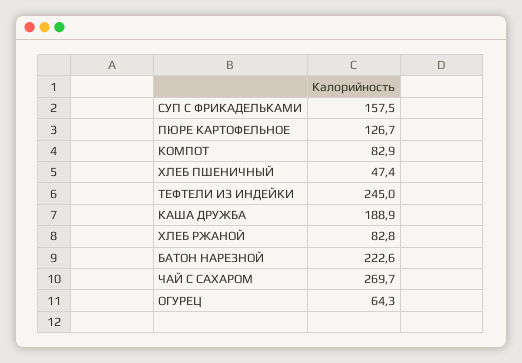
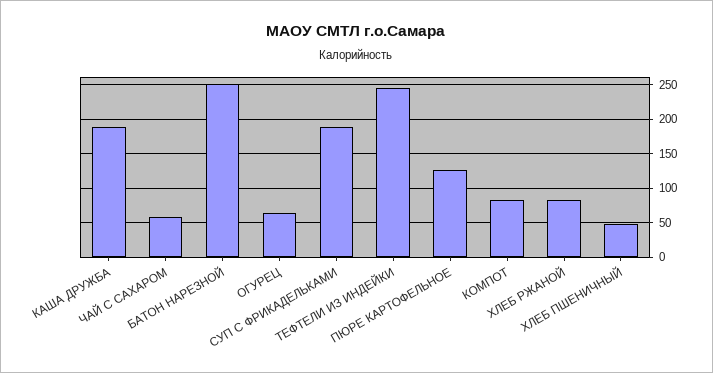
СУП С ФРИКАДЕЛЬКАМИ: 157.5 -> 190
БАТОН НАРЕЗНОЙ: 222.6 -> 250
ЧАЙ С САХАРОМ: 269.7 -> 60

